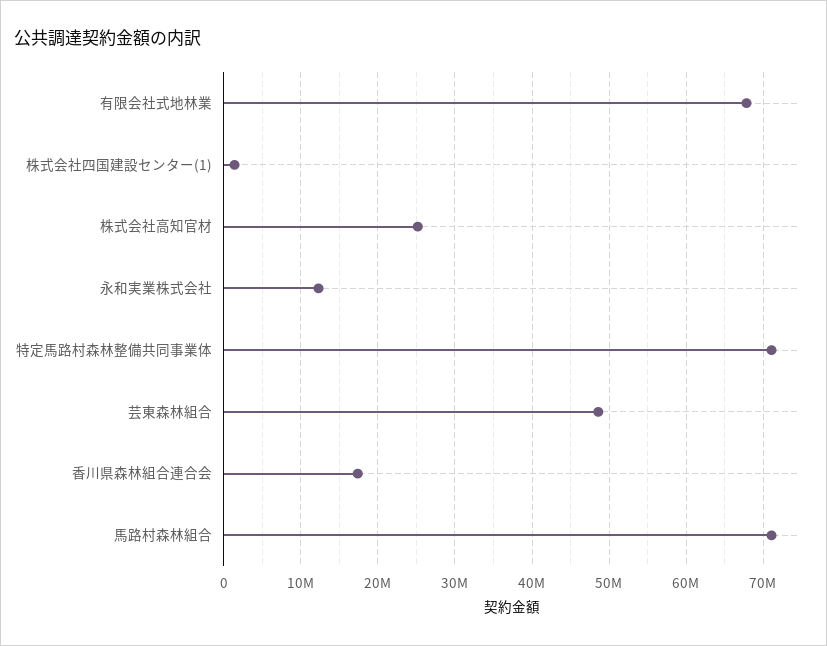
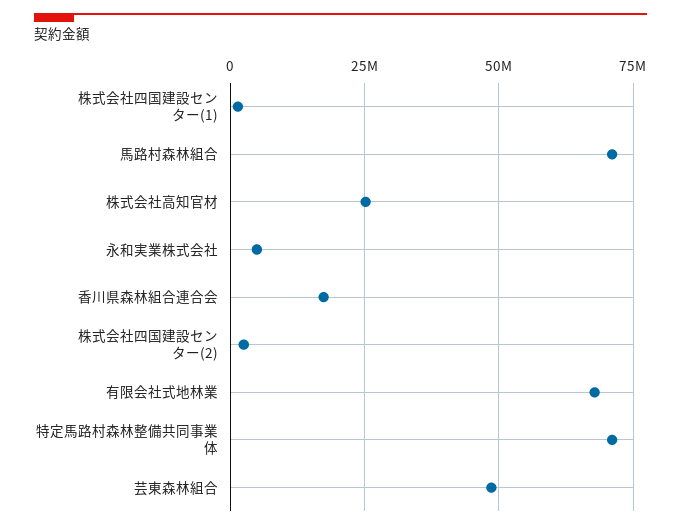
永和実業株式会社: 12000000 -> 5000000
株式会社四国建設センター(2): none -> 2500000

